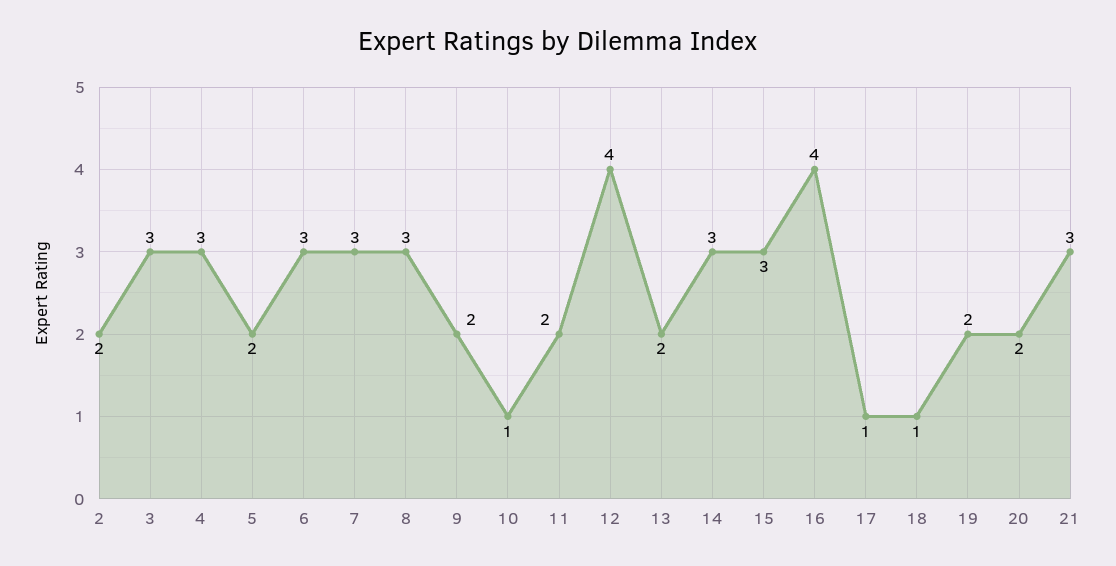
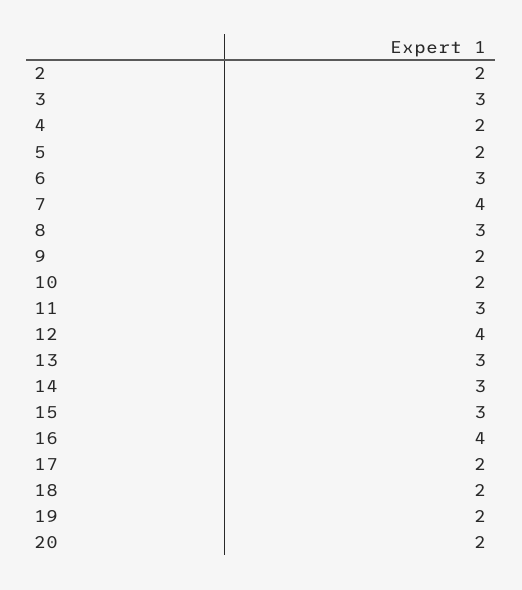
4: 3 -> 2
7: 3 -> 4
10: 1 -> 2
11: 2 -> 3
13: 2 -> 3
17: 1 -> 2
18: 1 -> 2
21: 3 -> none

